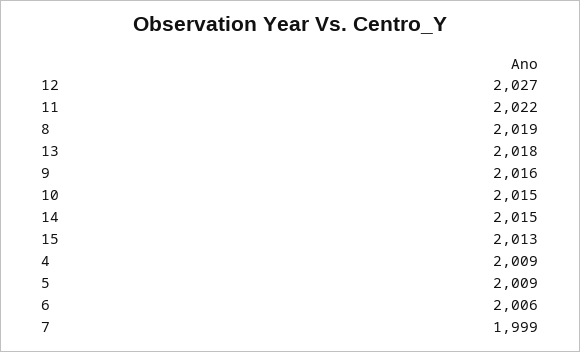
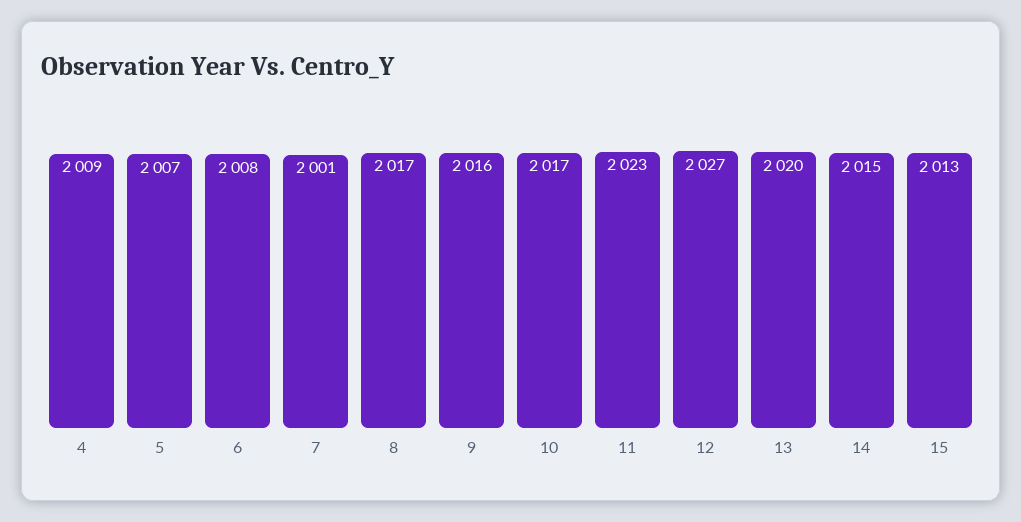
11: 2022 -> 2023
8: 2019 -> 2017
13: 2018 -> 2020
10: 2015 -> 2017
5: 2009 -> 2007
6: 2006 -> 2008
7: 1999 -> 2001

